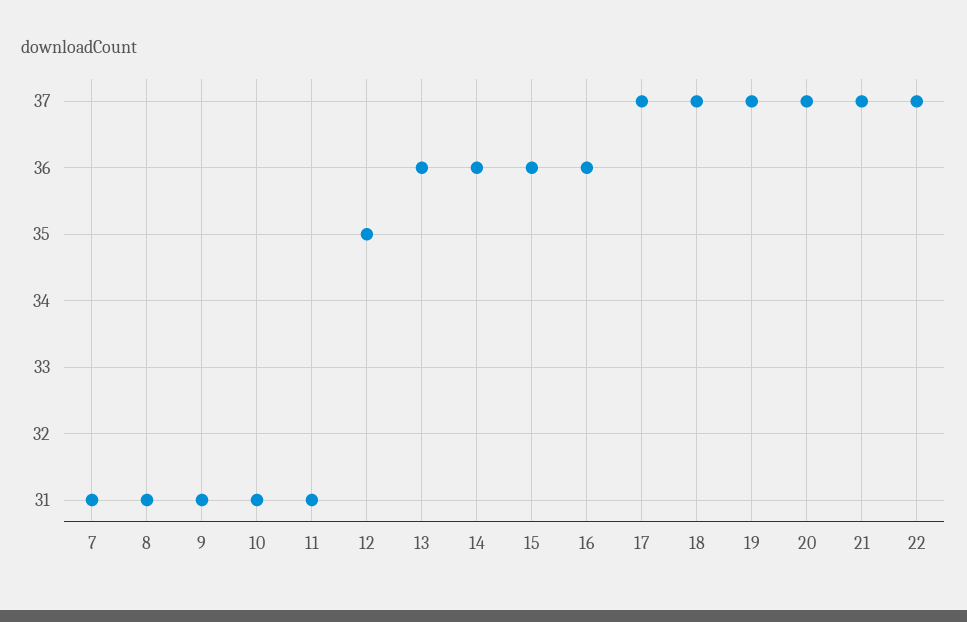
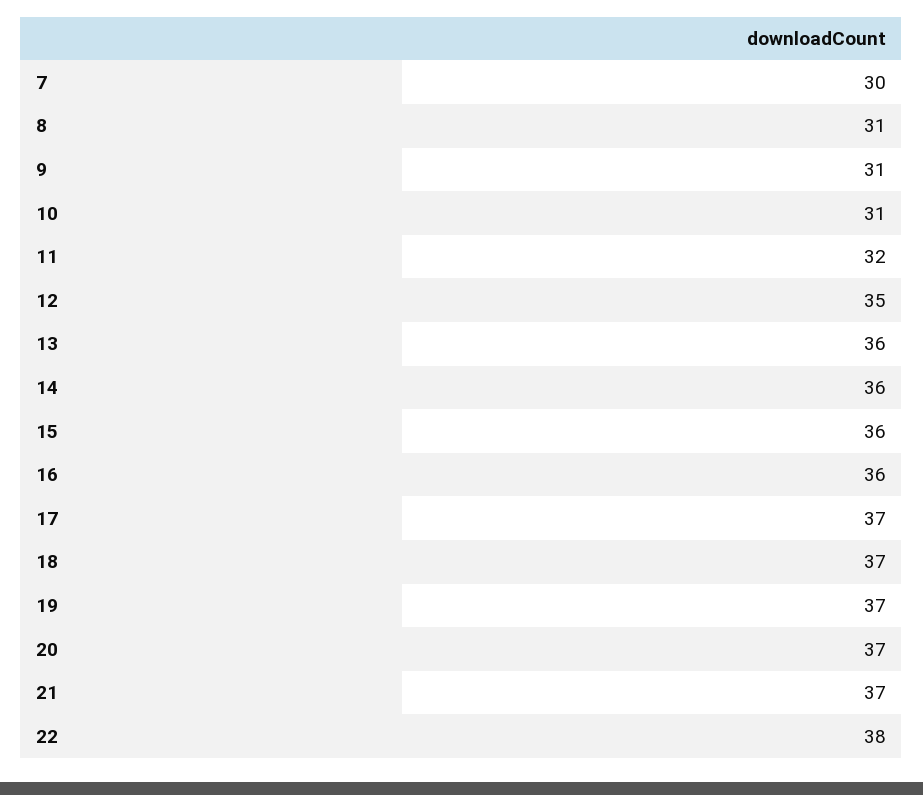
7: 31 -> 30
11: 31 -> 32
22: 37 -> 38

